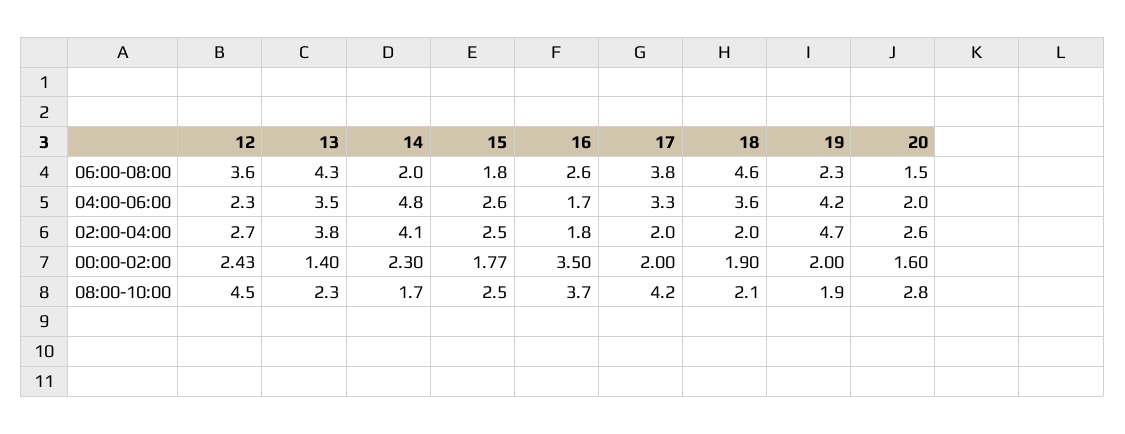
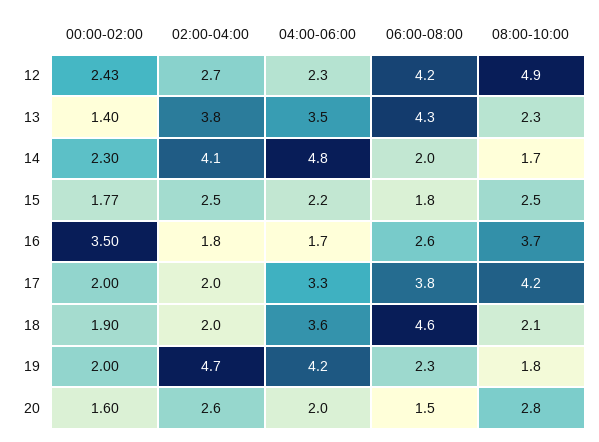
12, 06:00-08:00: 3.6 -> 4.2
15, 04:00-06:00: 2.6 -> 2.2
12, 08:00-10:00: 4.5 -> 4.9
19, 08:00-10:00: 1.9 -> 1.8

